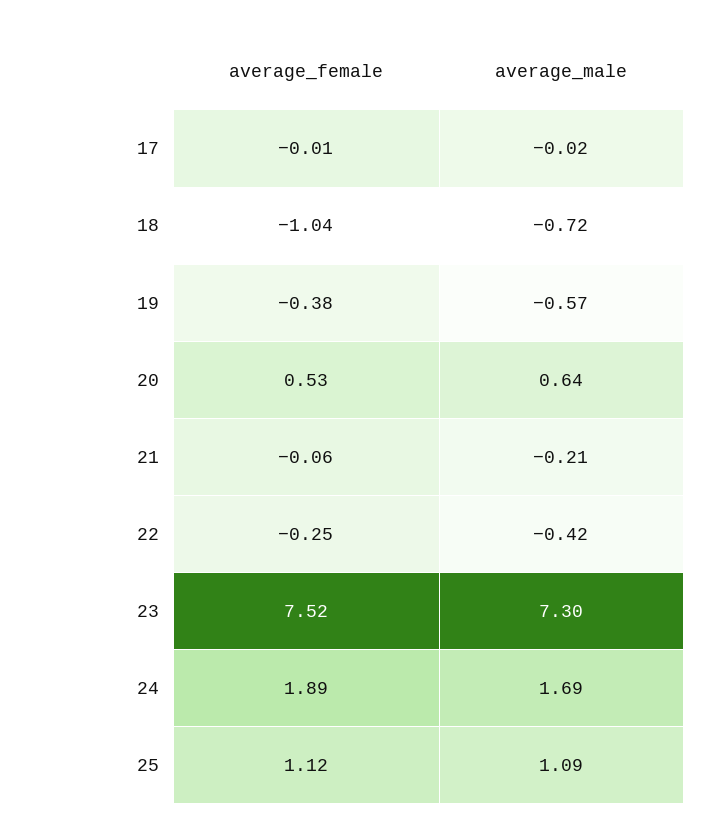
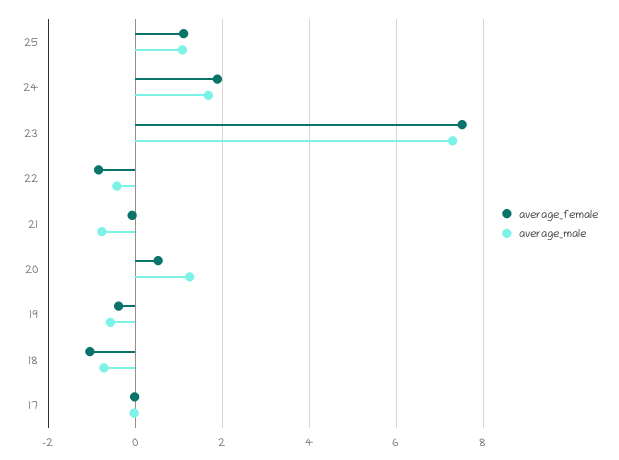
average_male, 20: 0.64 -> 1.2
average_male, 21: -0.21 -> -0.8
average_female, 22: -0.25 -> -0.8

